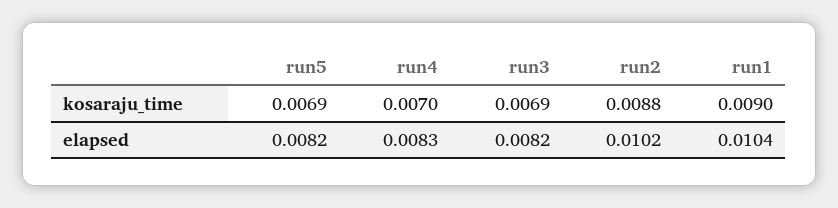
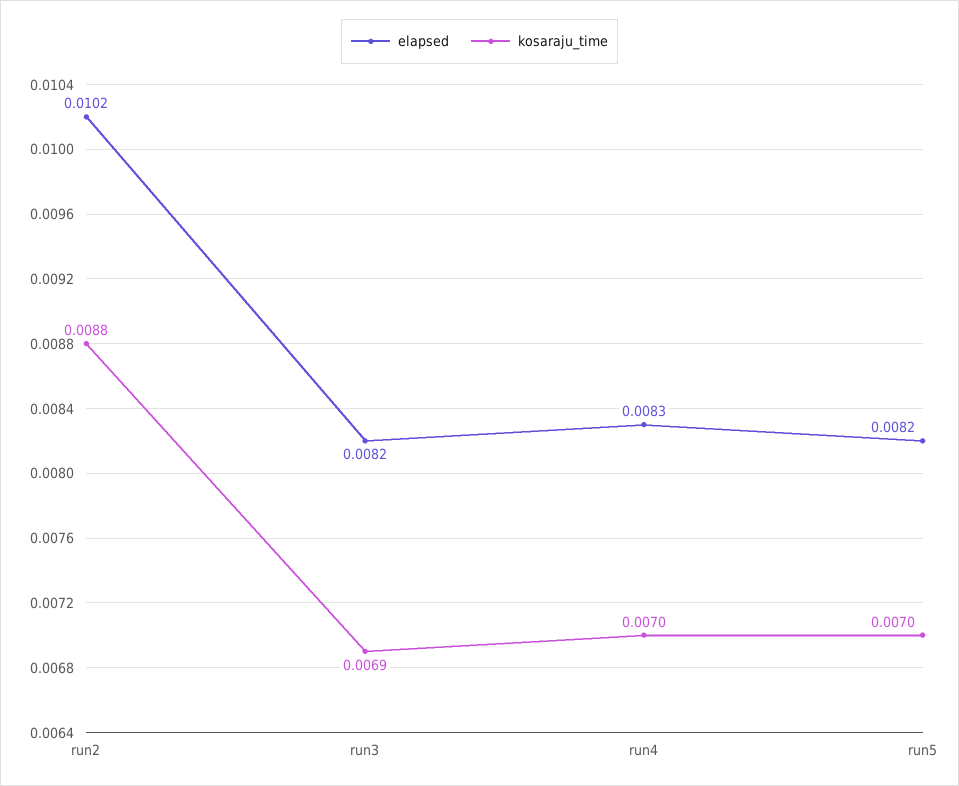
kosaraju_time, run5: 0.0069 -> 0.007
kosaraju_time, run1: 0.009 -> none
elapsed, run1: 0.0104 -> none

